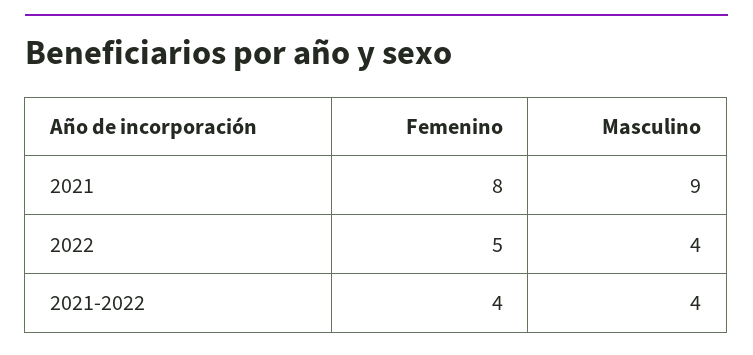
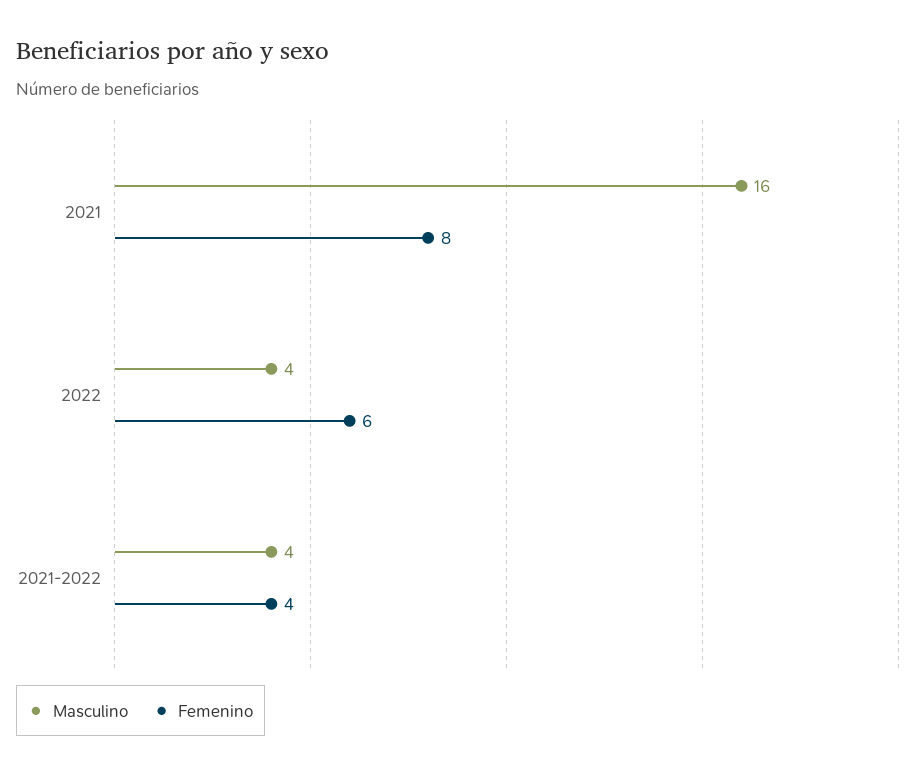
Masculino, 2021: 9 -> 16
Femenino, 2022: 5 -> 6

